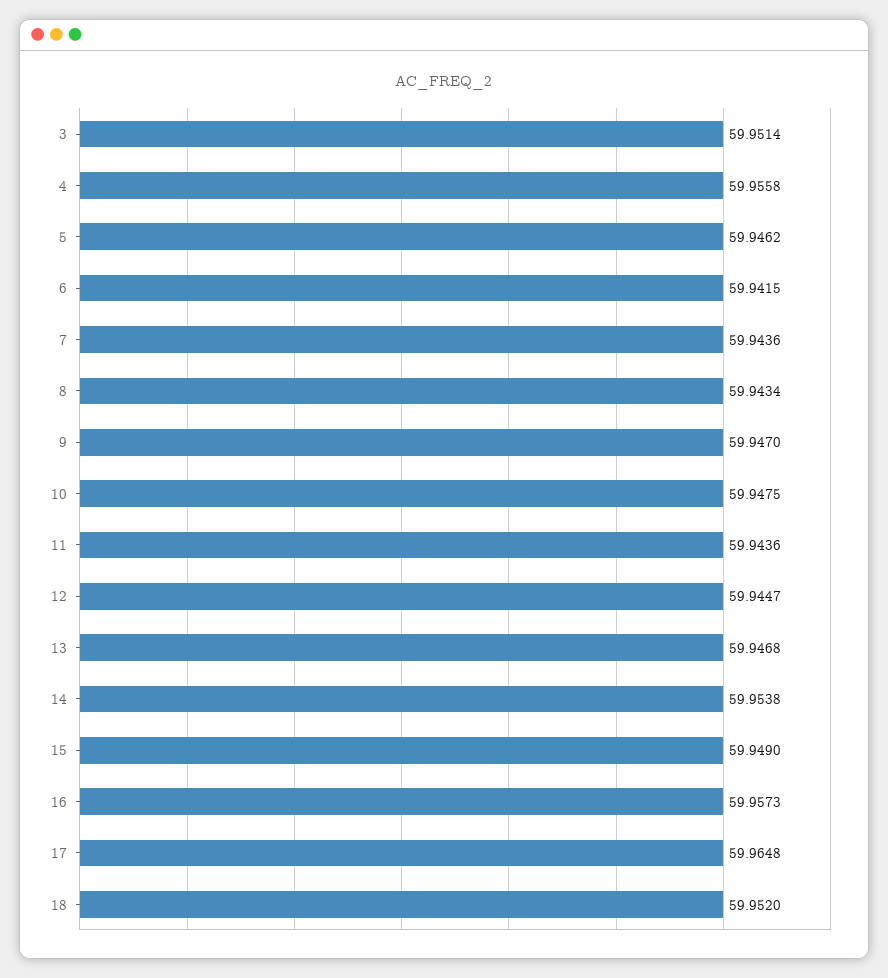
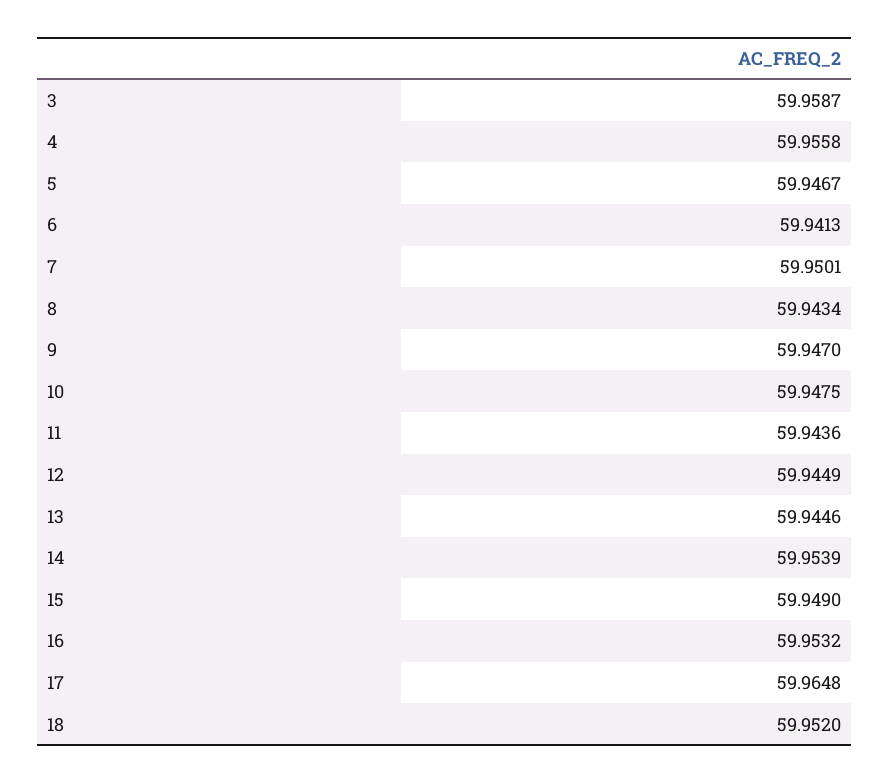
3: 59.9514 -> 59.9587
5: 59.9462 -> 59.9467
6: 59.9415 -> 59.9413
7: 59.9436 -> 59.9501
12: 59.9447 -> 59.9449
13: 59.9468 -> 59.9446
14: 59.9538 -> 59.9539
16: 59.9573 -> 59.9532

